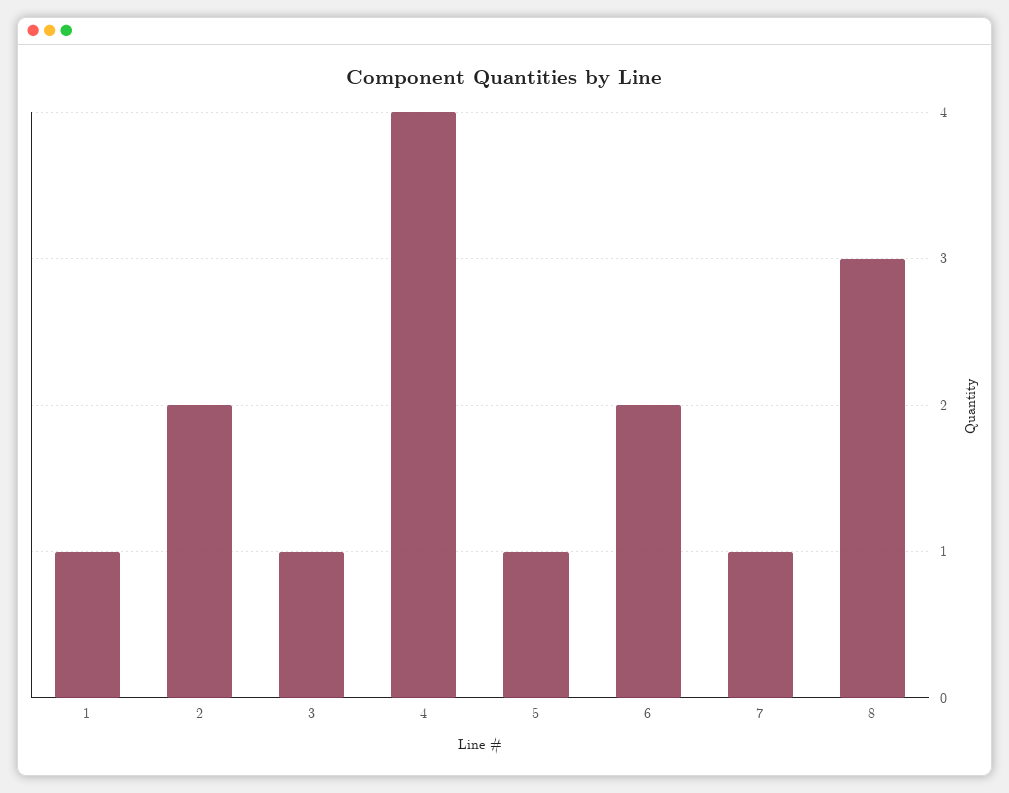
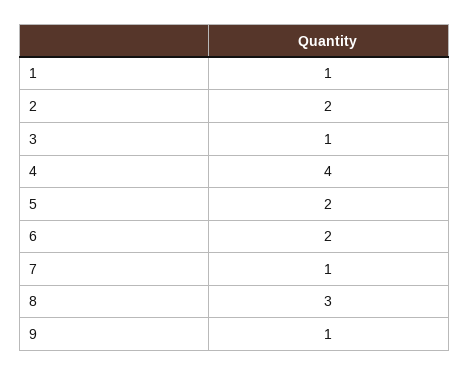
5: 1 -> 2
9: none -> 1

